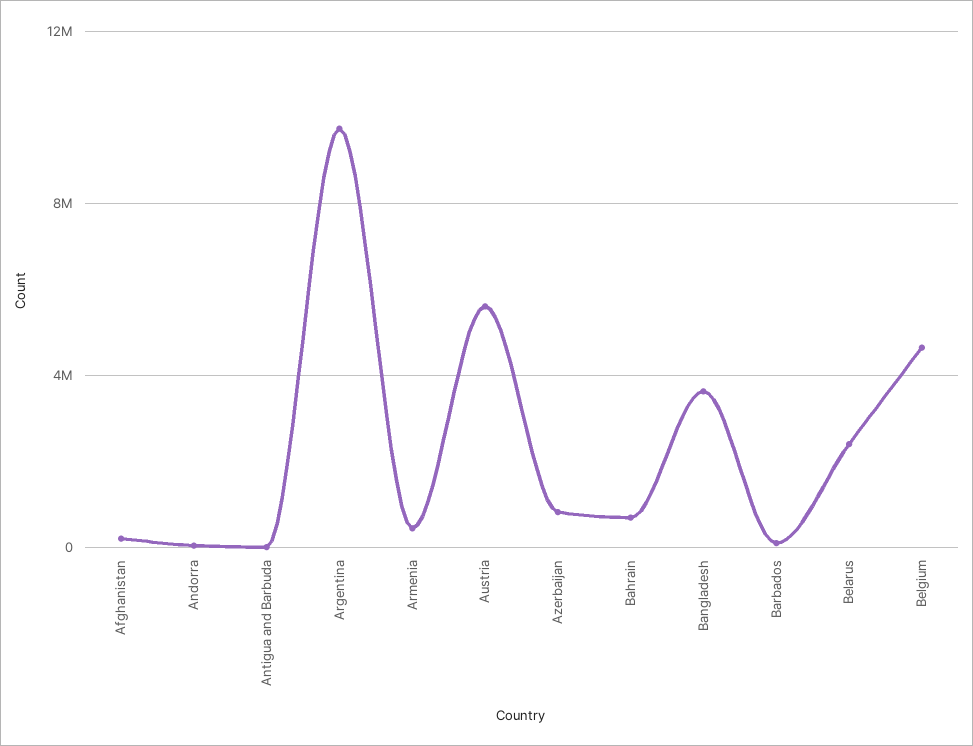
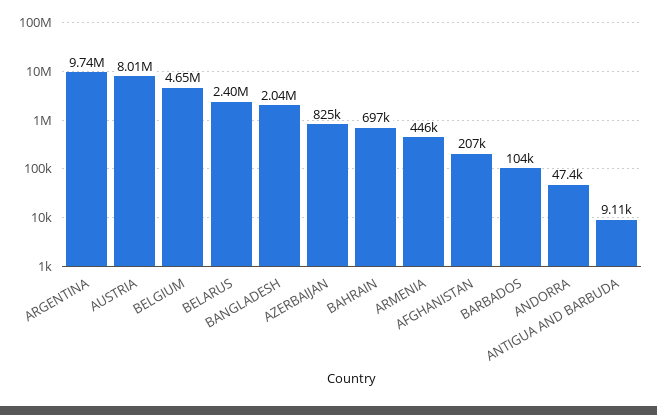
Austria: 5500000 -> 8010000
Bangladesh: 3500000 -> 2040000

